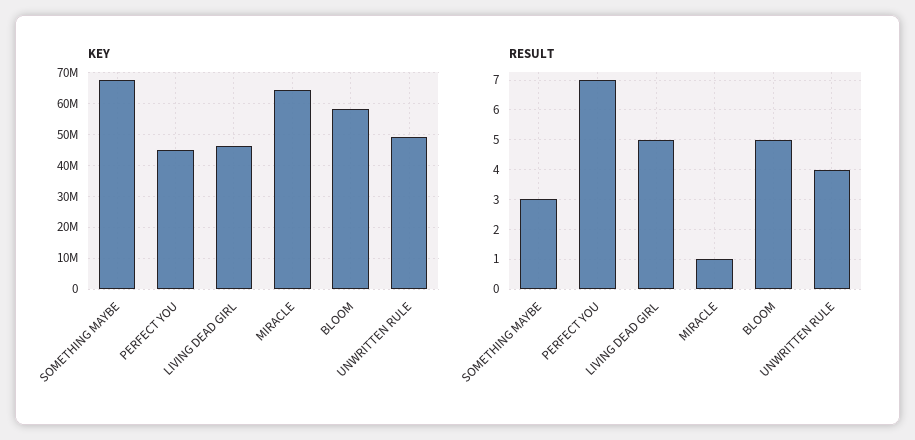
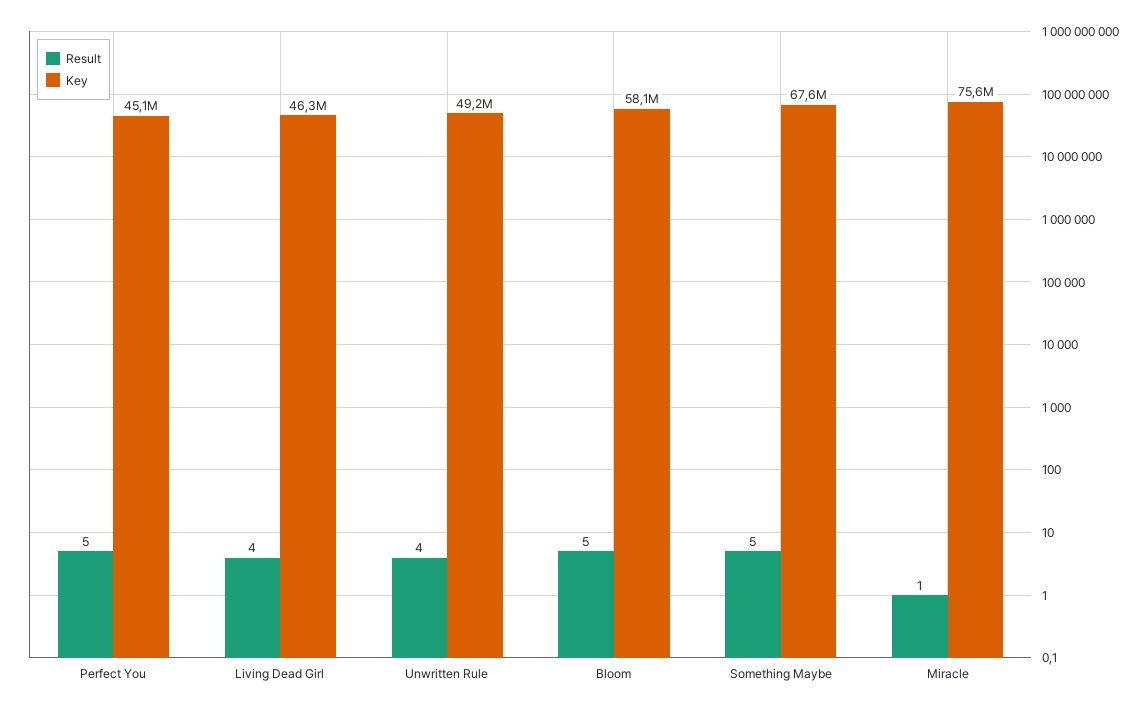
KEY, MIRACLE: 64000000 -> 75600000
RESULT, SOMETHING MAYBE: 3 -> 5
RESULT, PERFECT YOU: 7 -> 5
RESULT, LIVING DEAD GIRL: 5 -> 4

